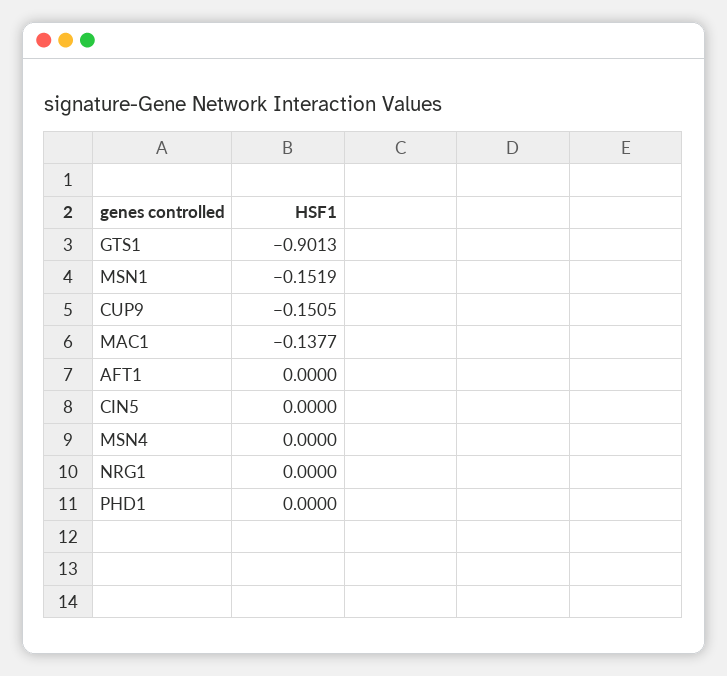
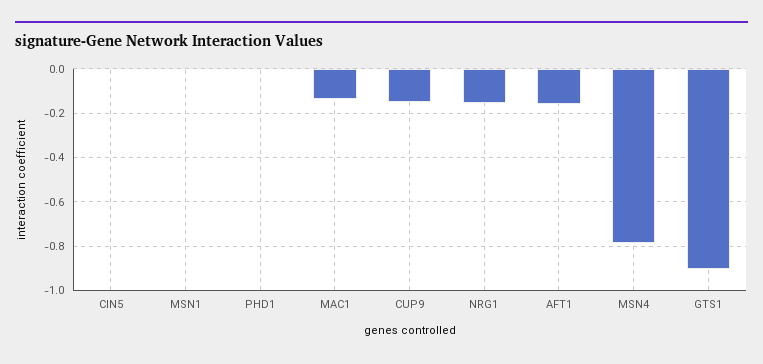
MSN1: -0.1519 -> 0
AFT1: 0 -> -0.15
MSN4: 0 -> -0.8
NRG1: 0 -> -0.15

